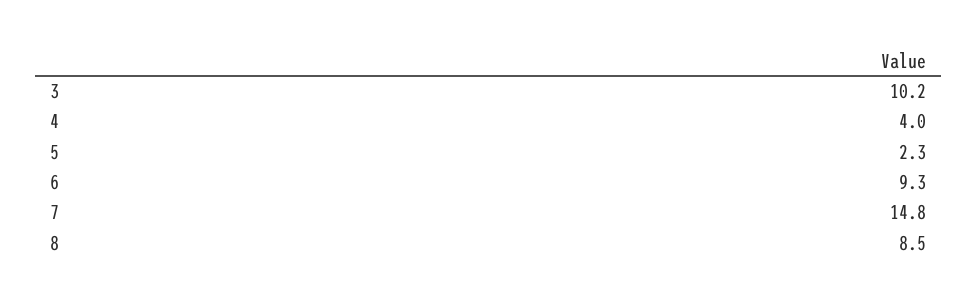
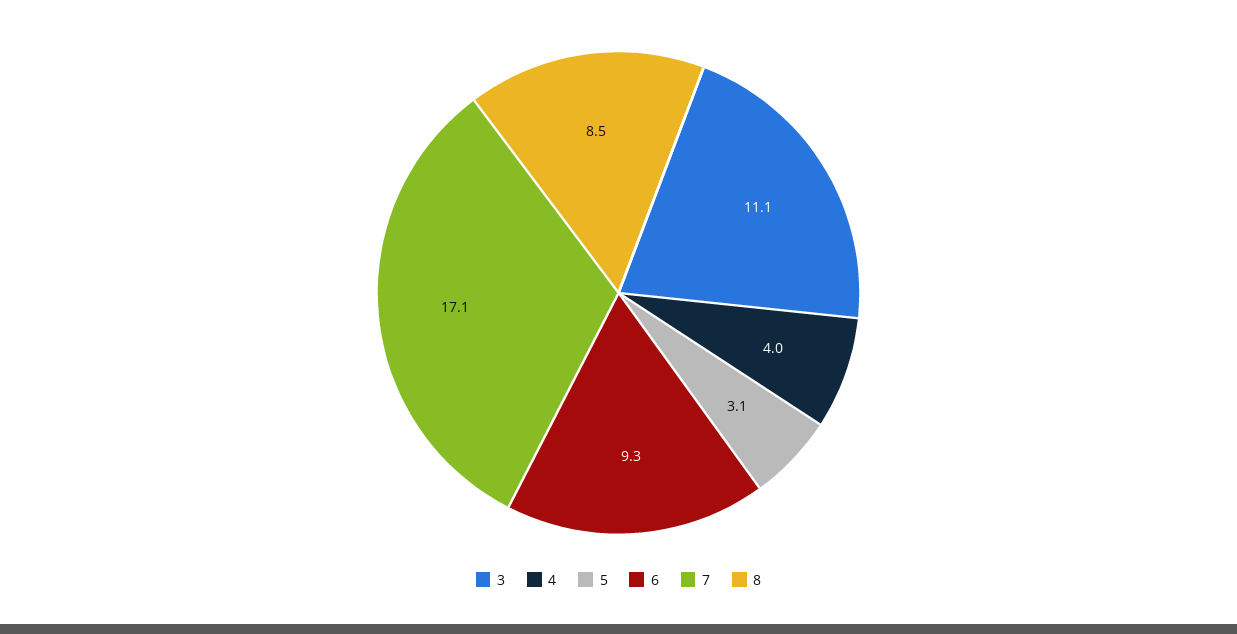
3: 10.2 -> 11.1
5: 2.3 -> 3.1
7: 14.8 -> 17.1

